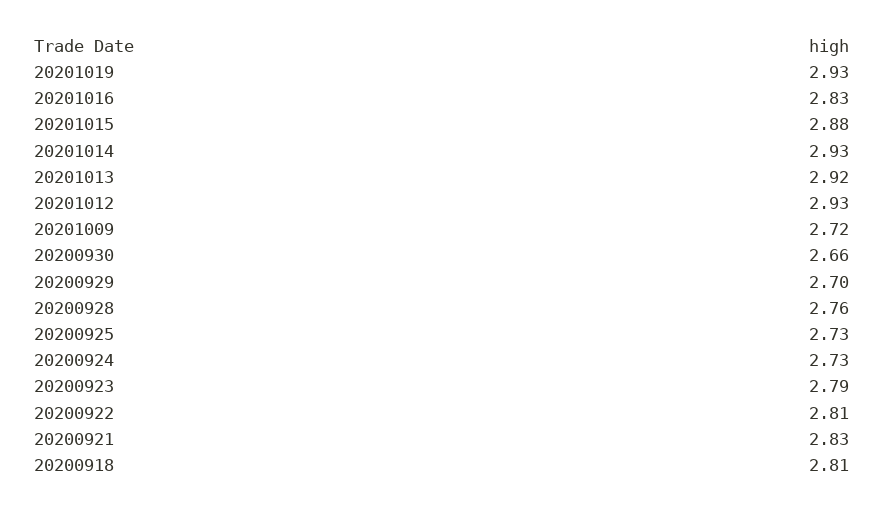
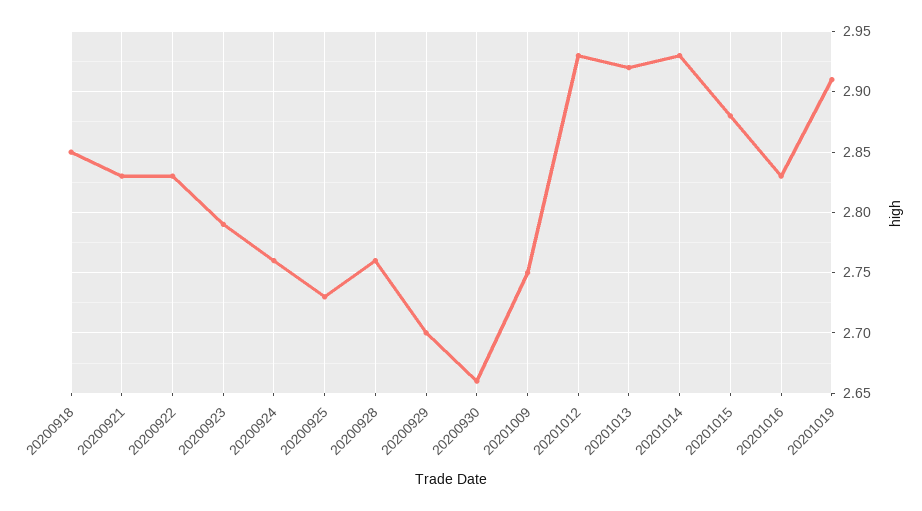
20201019: 2.93 -> 2.91
20201009: 2.72 -> 2.75
20200924: 2.73 -> 2.76
20200922: 2.81 -> 2.83
20200918: 2.81 -> 2.85

